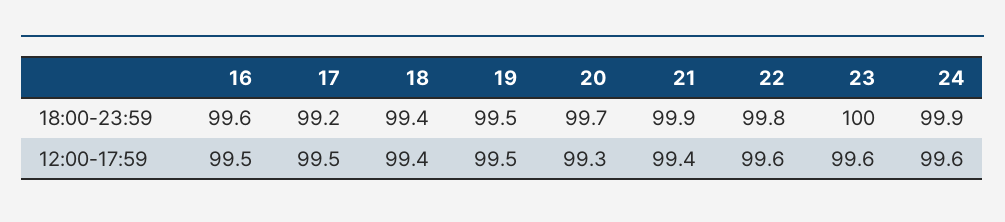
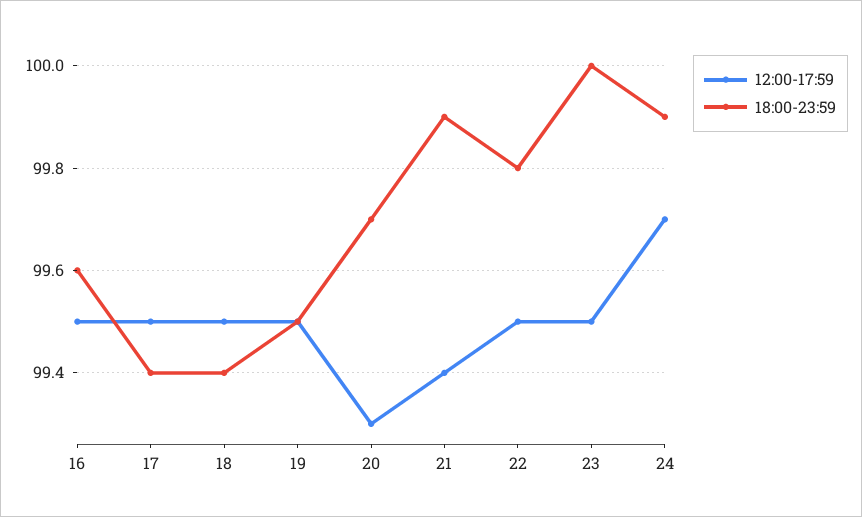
18:00-23:59, 17: 99.2 -> 99.4
12:00-17:59, 18: 99.4 -> 99.5
12:00-17:59, 22: 99.6 -> 99.5
12:00-17:59, 23: 99.6 -> 99.5
12:00-17:59, 24: 99.6 -> 99.7

